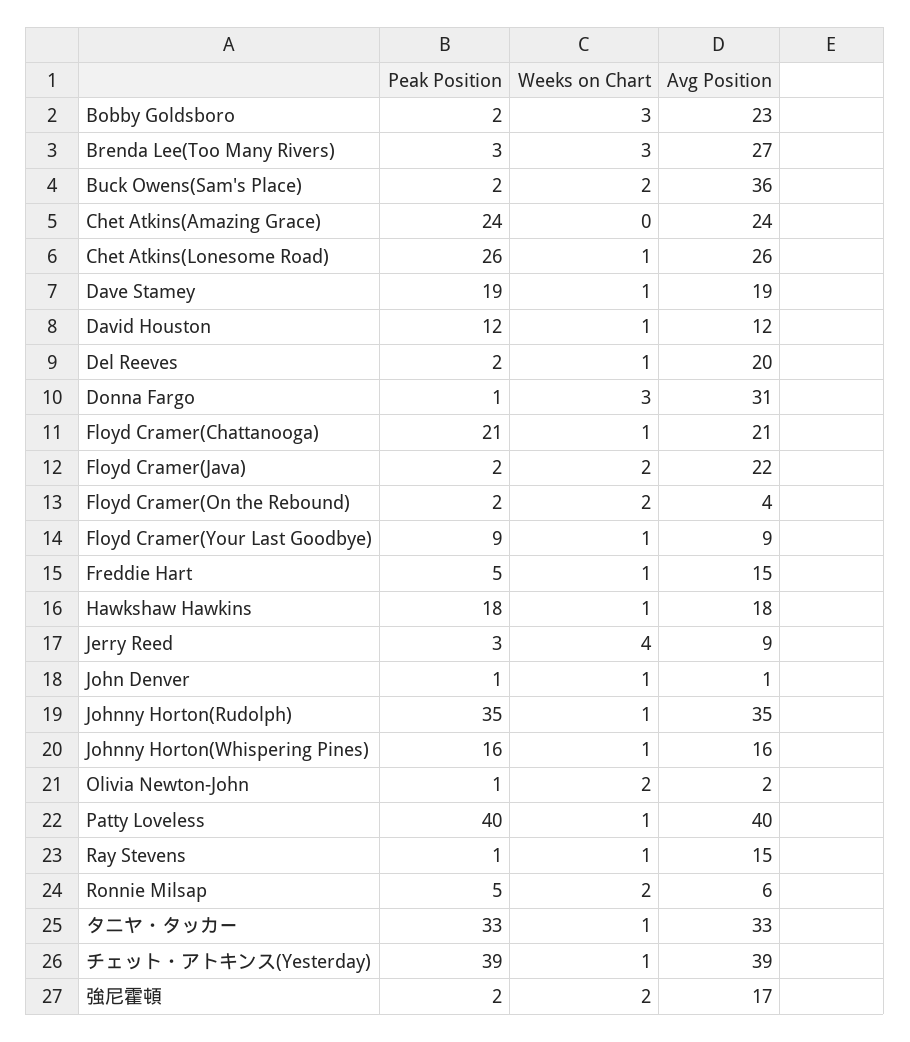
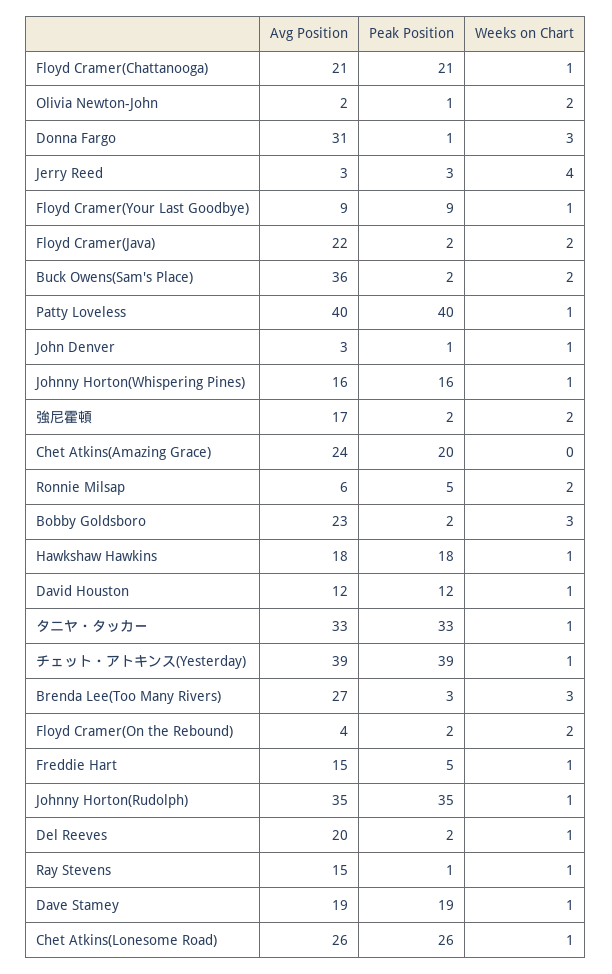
Peak Position, Chet Atkins(Amazing Grace): 24 -> 20
Avg Position, Jerry Reed: 9 -> 3
Avg Position, John Denver: 1 -> 3

